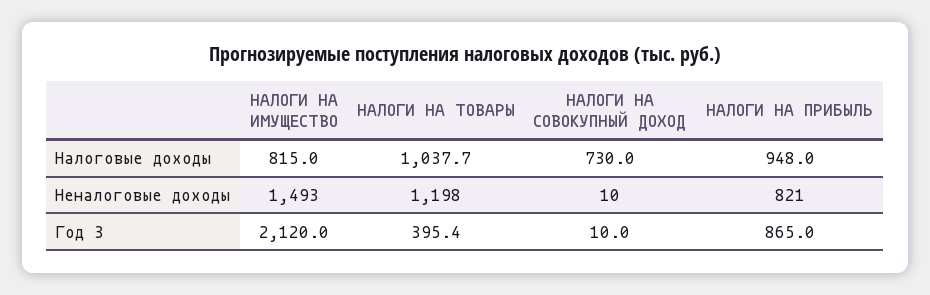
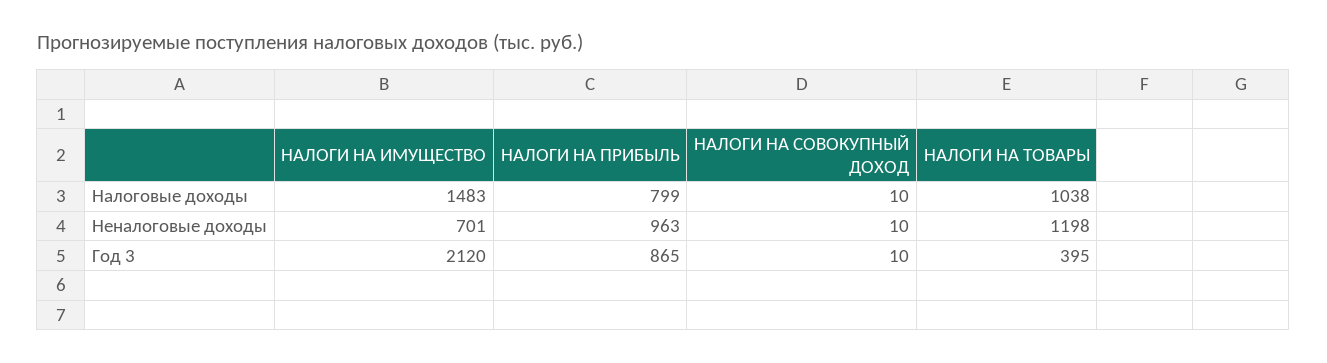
НАЛОГИ НА ИМУЩЕСТВО, Налоговые доходы: 815 -> 1483
НАЛОГИ НА СОВОКУПНЫЙ ДОХОД, Налоговые доходы: 730 -> 10
НАЛОГИ НА ПРИБЫЛЬ, Налоговые доходы: 948 -> 799
НАЛОГИ НА ИМУЩЕСТВО, Неналоговые доходы: 1493 -> 701
НАЛОГИ НА ПРИБЫЛЬ, Неналоговые доходы: 821 -> 963

